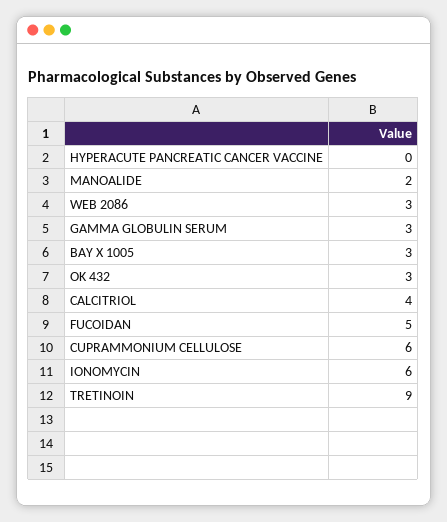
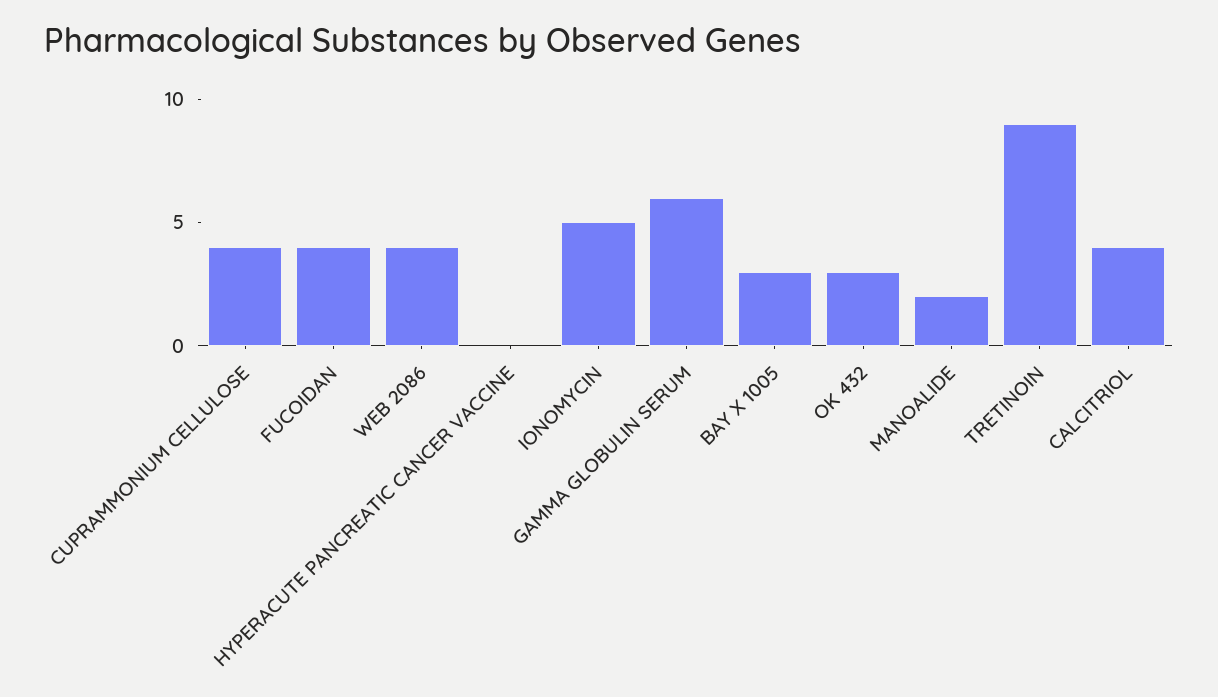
WEB 2086: 3 -> 4
GAMMA GLOBULIN SERUM: 3 -> 6
FUCOIDAN: 5 -> 4
CUPRAMMONIUM CELLULOSE: 6 -> 4
IONOMYCIN: 6 -> 5

